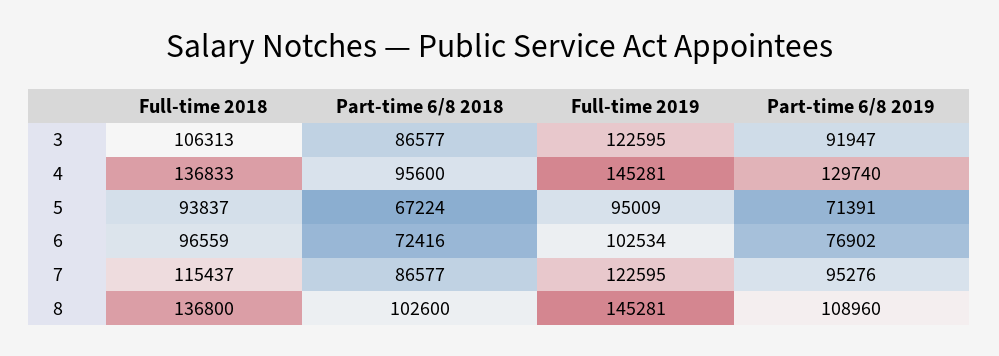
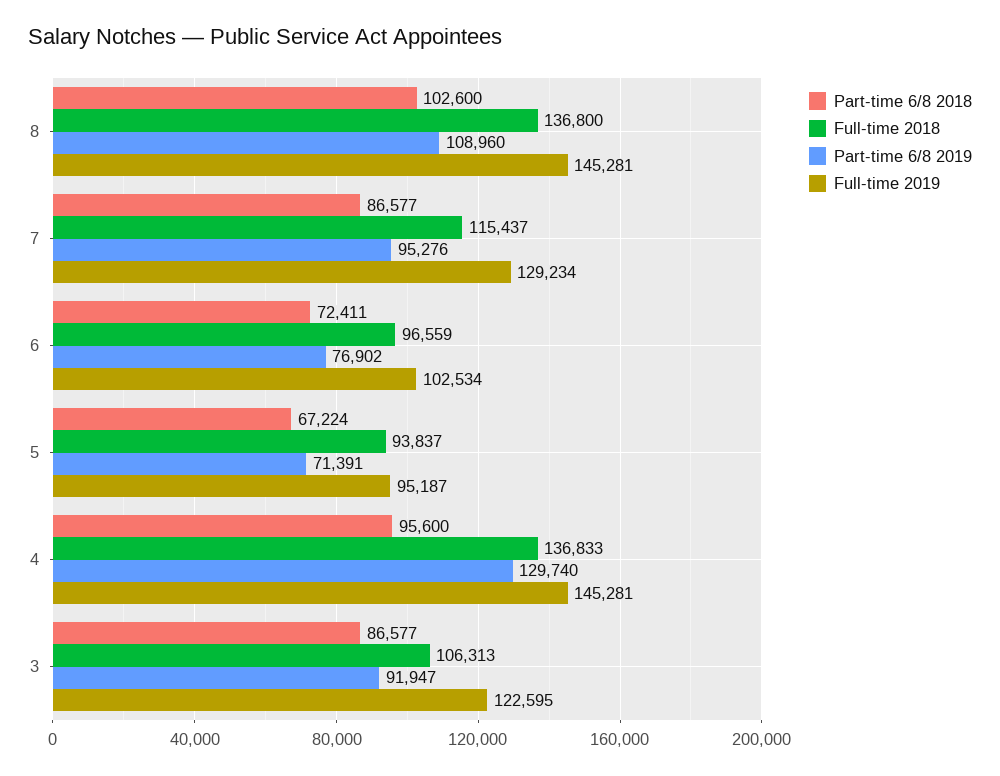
Full-time 2019, 5: 95009 -> 95187
Part-time 6/8 2018, 6: 72416 -> 72411
Full-time 2019, 7: 122595 -> 129234

